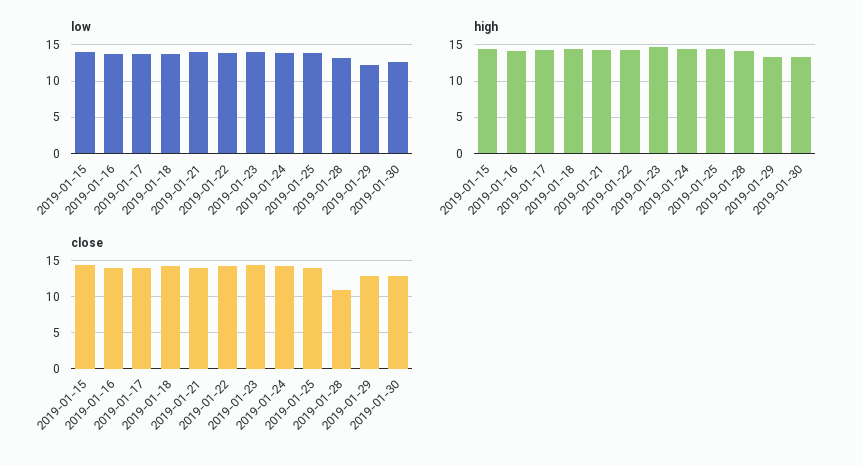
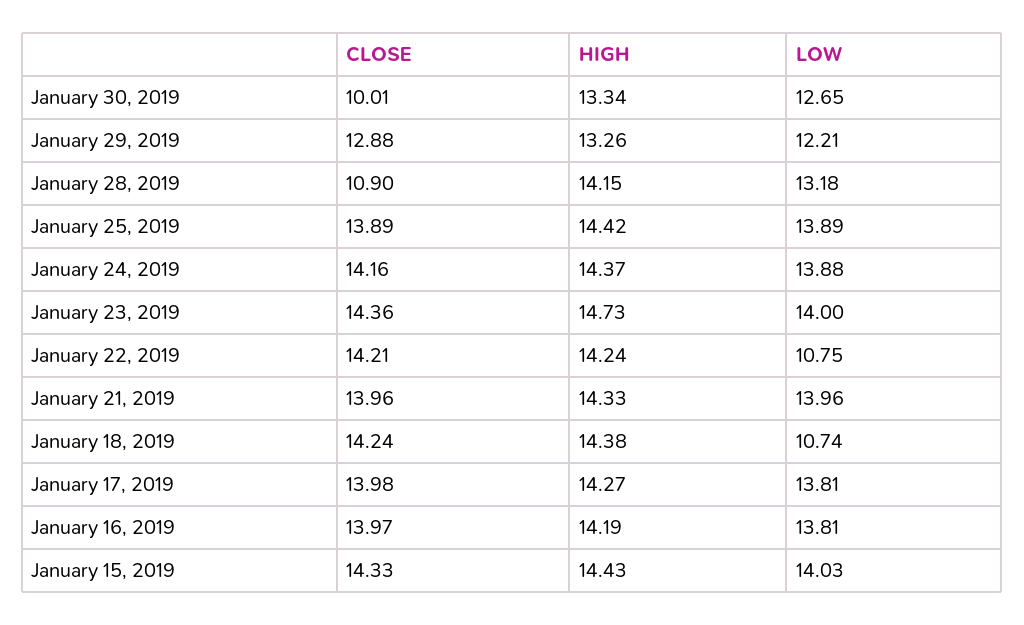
low, 2019-01-18: 14 -> 10.74
low, 2019-01-22: 14 -> 10.75
close, 2019-01-30: 13 -> 10.01

